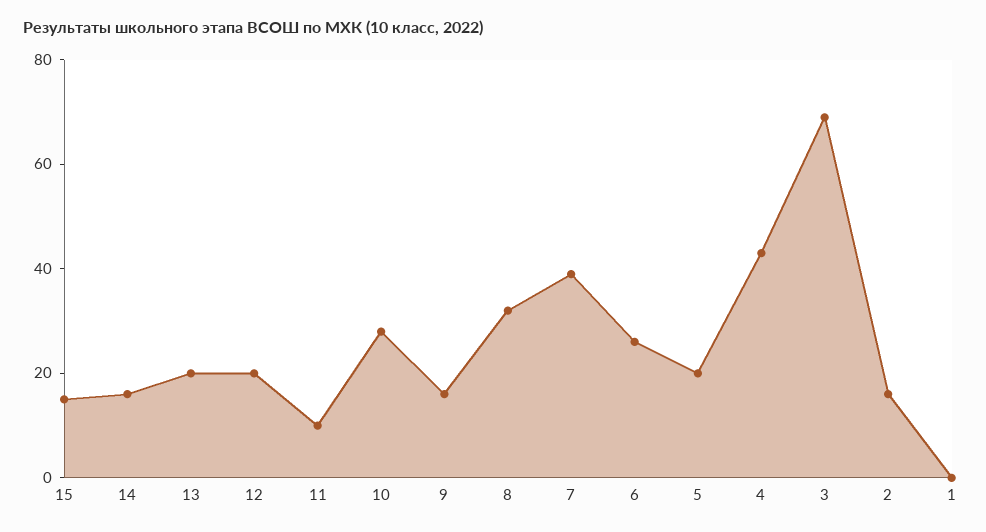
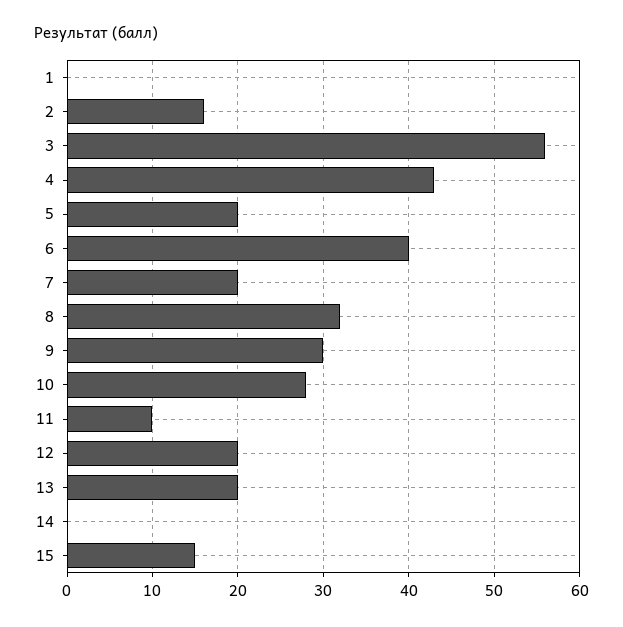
14: 15 -> 0
9: 15 -> 30
7: 40 -> 20
6: 25 -> 40
3: 70 -> 56

